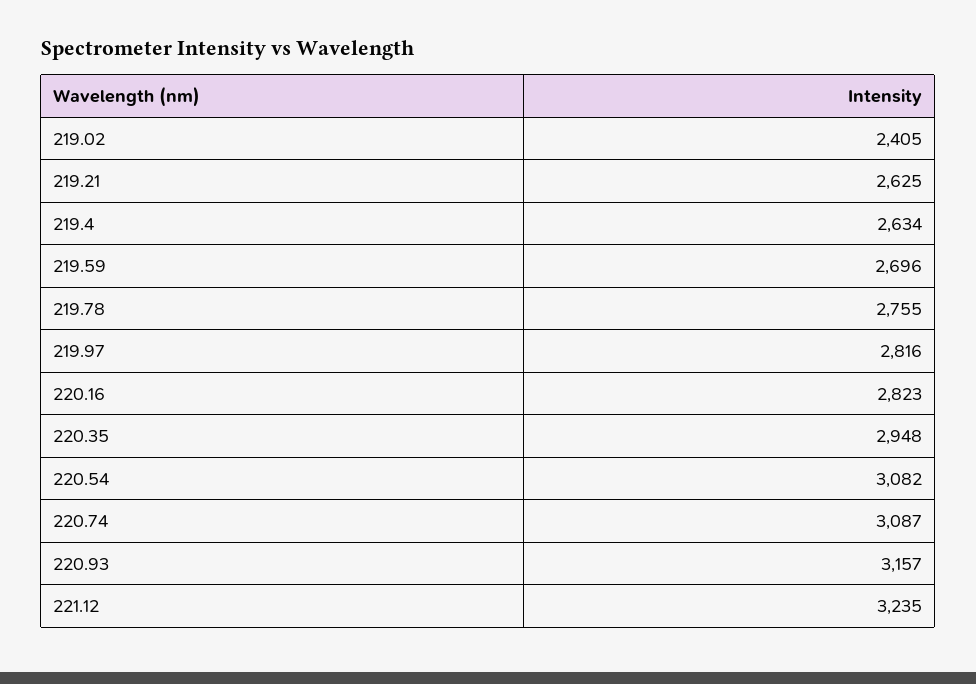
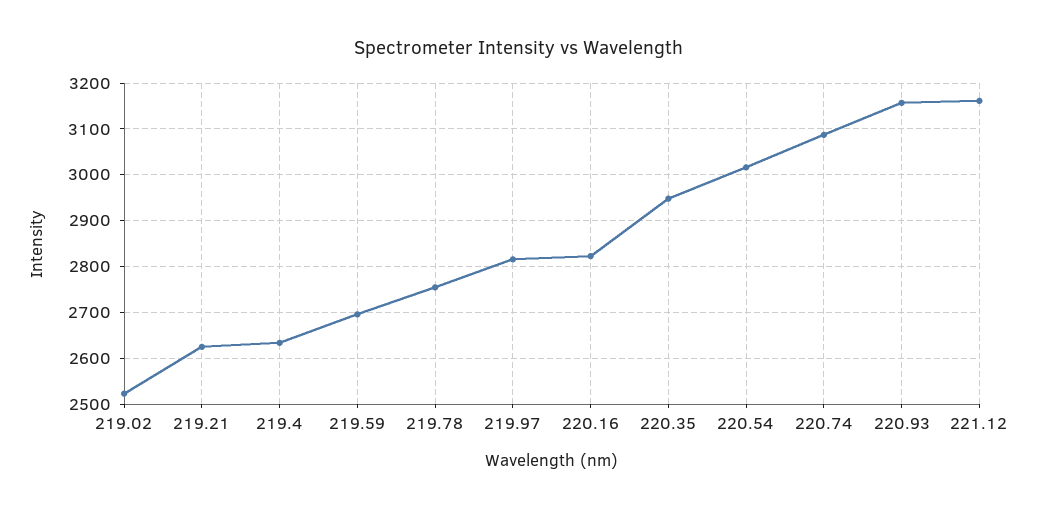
219.02: 2405 -> 2520
220.54: 3082 -> 3020
221.12: 3235 -> 3160

